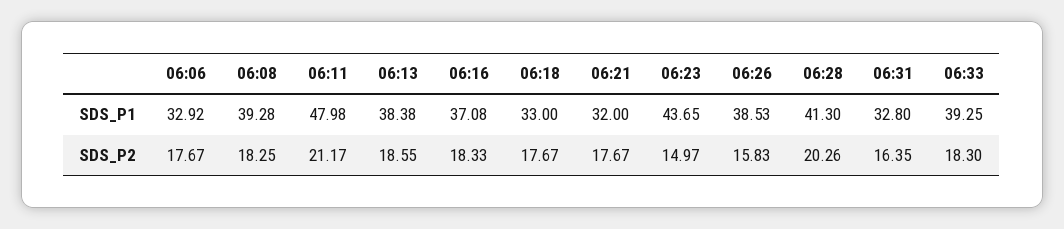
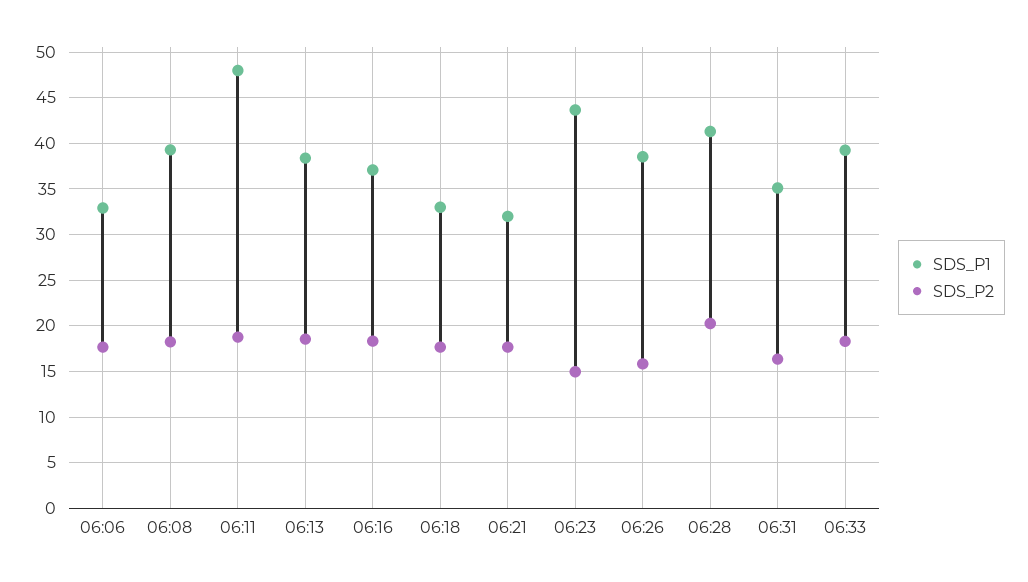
SDS_P1, 06:31: 32.8 -> 35
SDS_P2, 06:11: 21.17 -> 19

